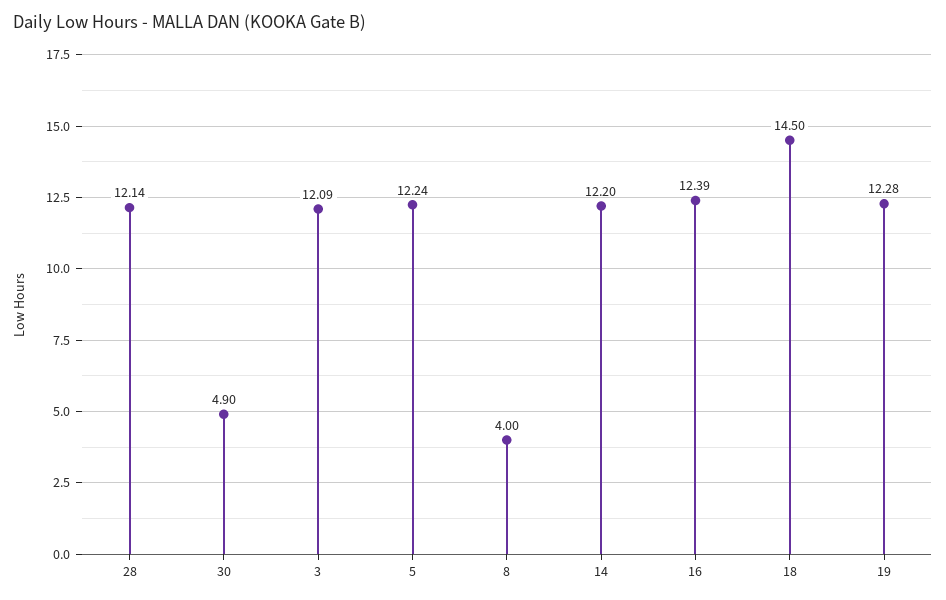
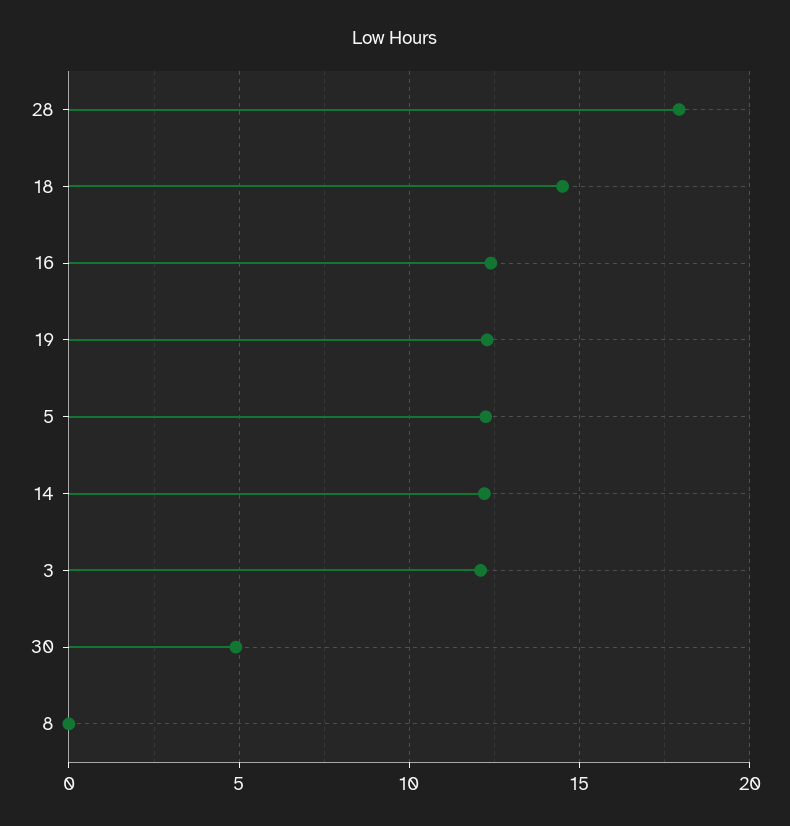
28: 12.14 -> 18
8: 4 -> 0

